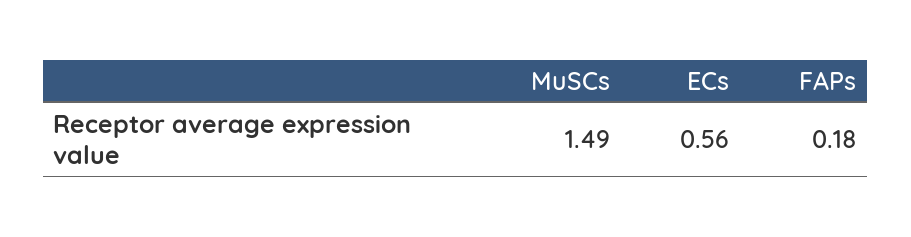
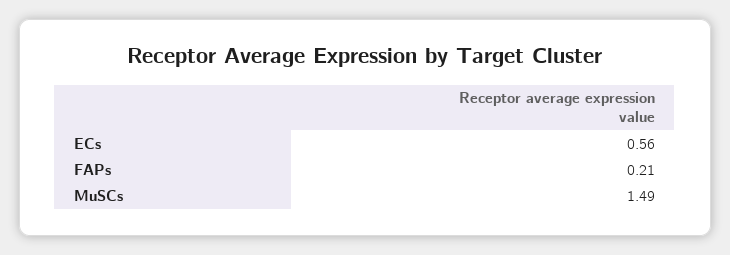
FAPs: 0.18 -> 0.21

